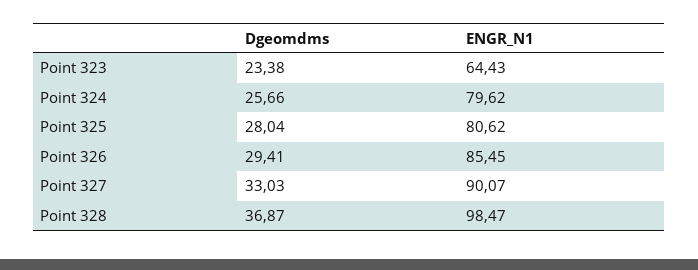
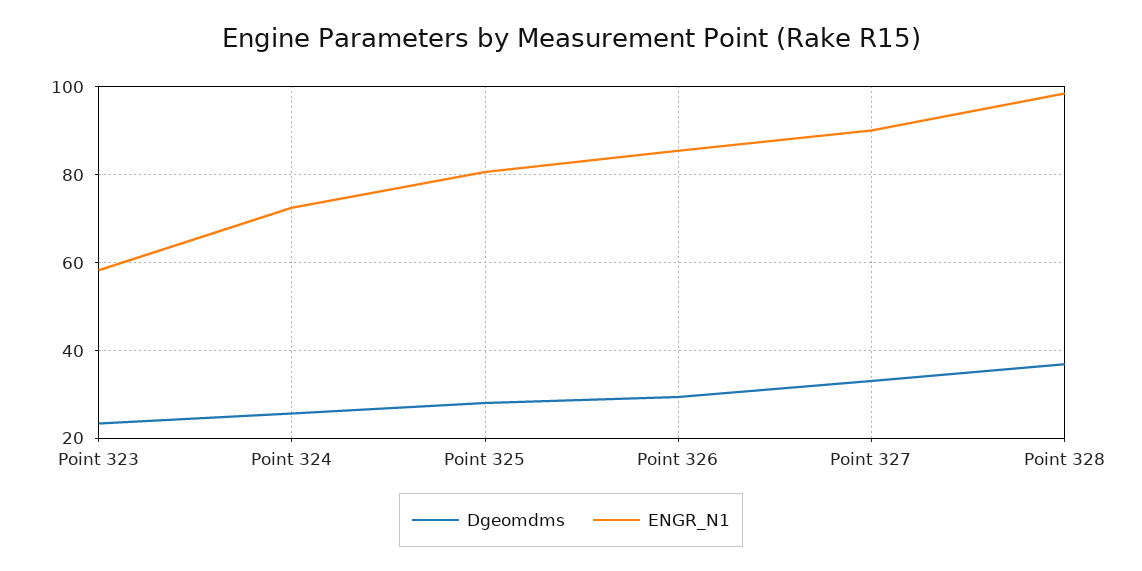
ENGR_N1, Point 323: 64.43 -> 58
ENGR_N1, Point 324: 79.62 -> 72

